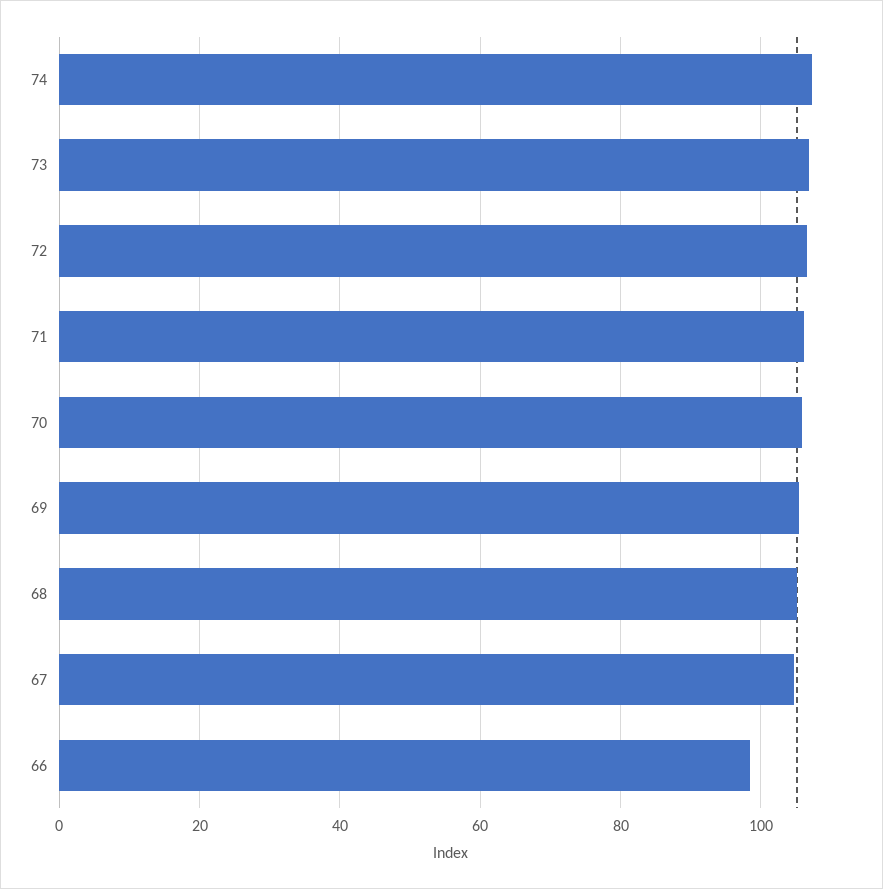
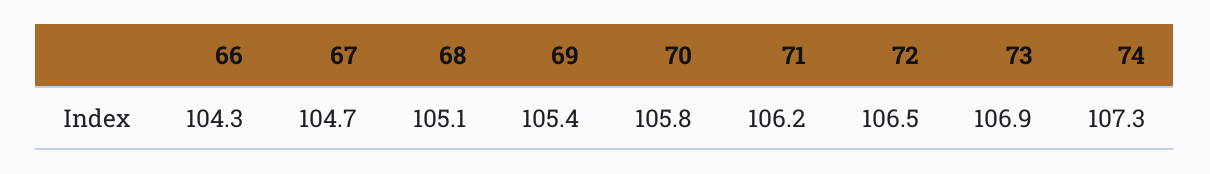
66: 98 -> 104.3

